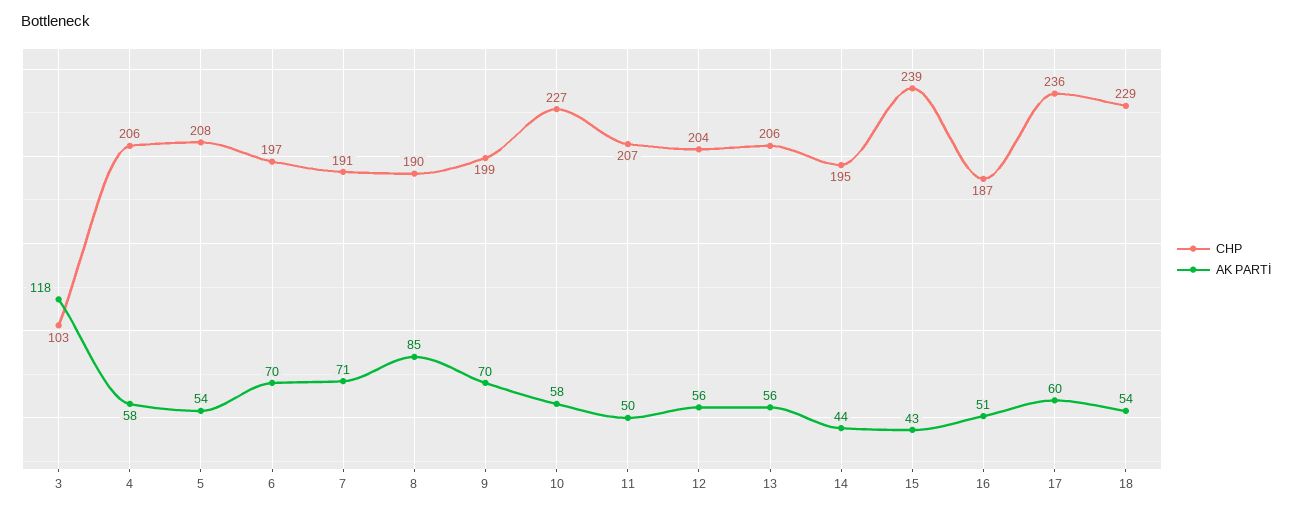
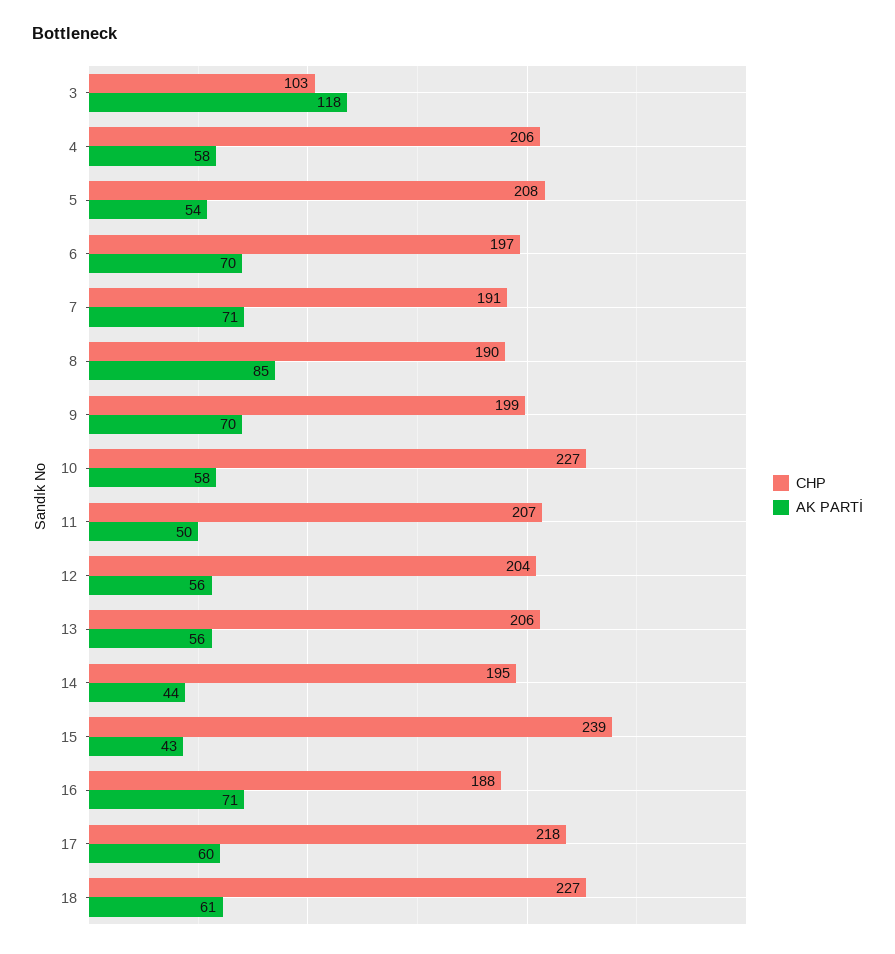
CHP, 16: 187 -> 188
AK PARTİ, 16: 51 -> 71
CHP, 17: 236 -> 218
CHP, 18: 229 -> 227
AK PARTİ, 18: 54 -> 61

